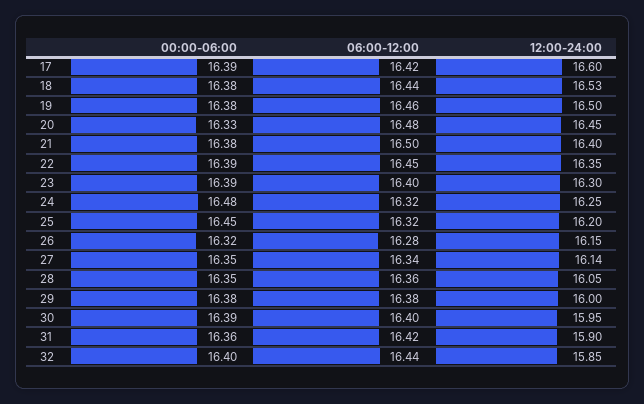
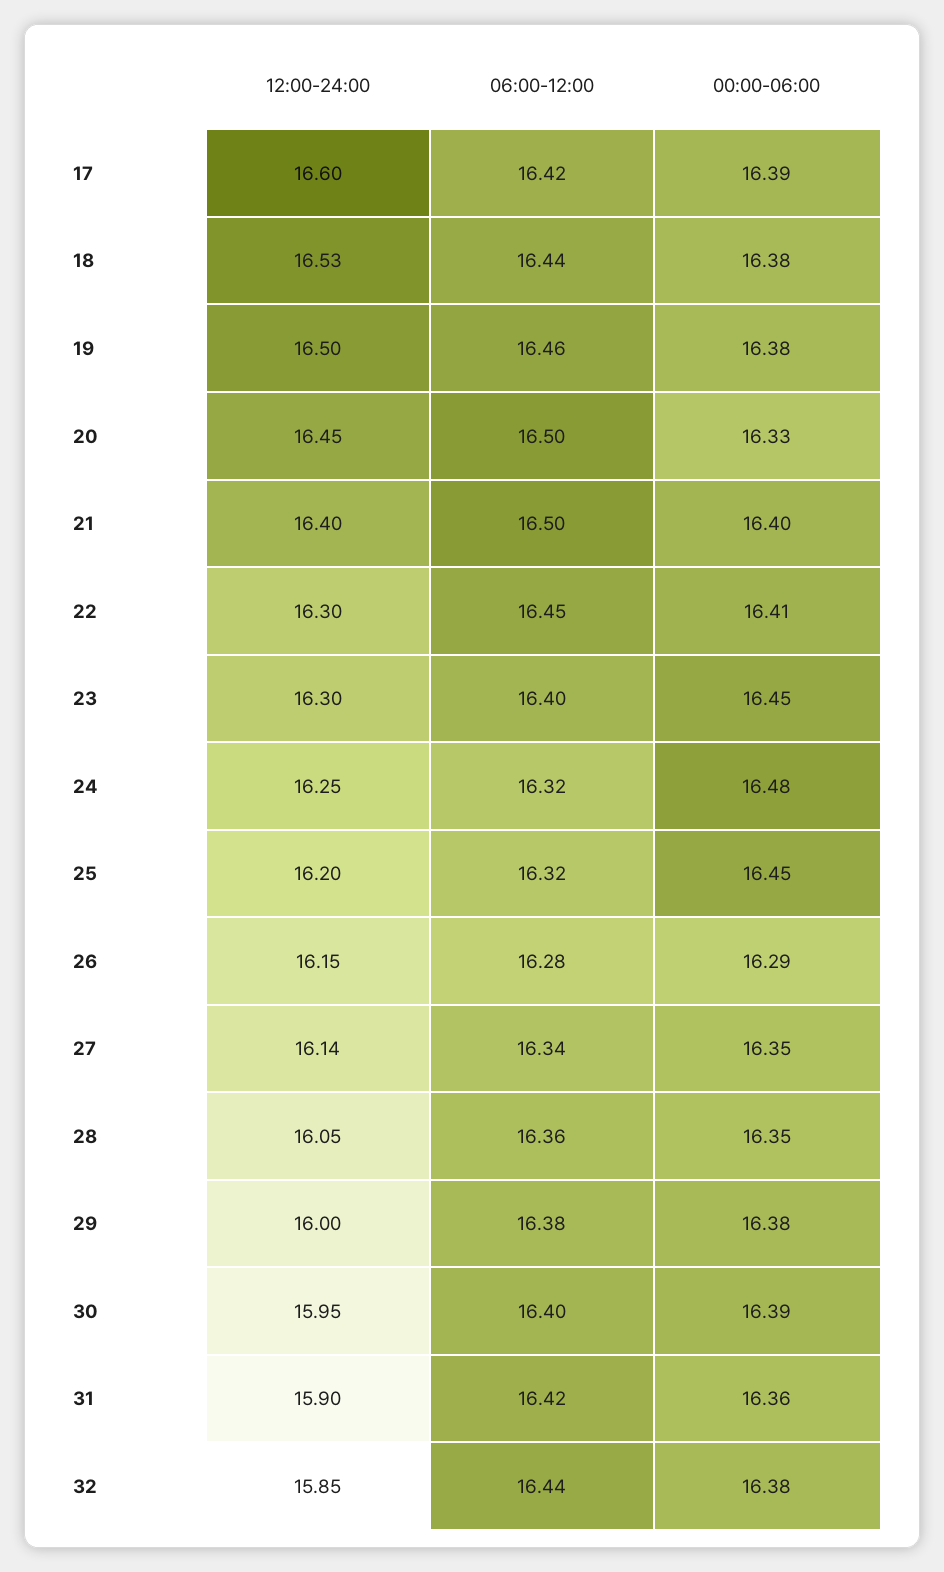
06:00-12:00, 20: 16.48 -> 16.5
00:00-06:00, 21: 16.38 -> 16.4
00:00-06:00, 22: 16.39 -> 16.41
12:00-24:00, 22: 16.35 -> 16.3
00:00-06:00, 23: 16.39 -> 16.45
00:00-06:00, 26: 16.32 -> 16.29
00:00-06:00, 32: 16.4 -> 16.38

